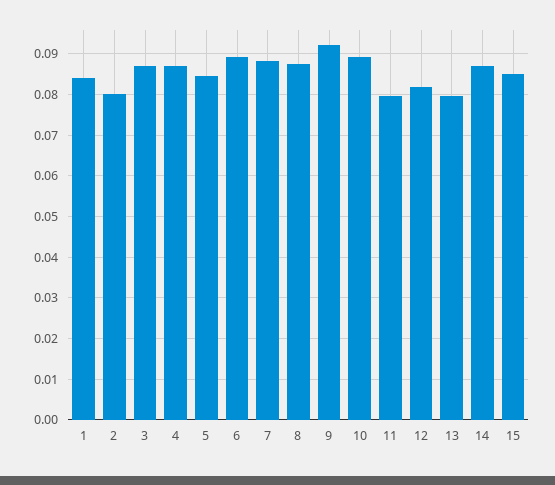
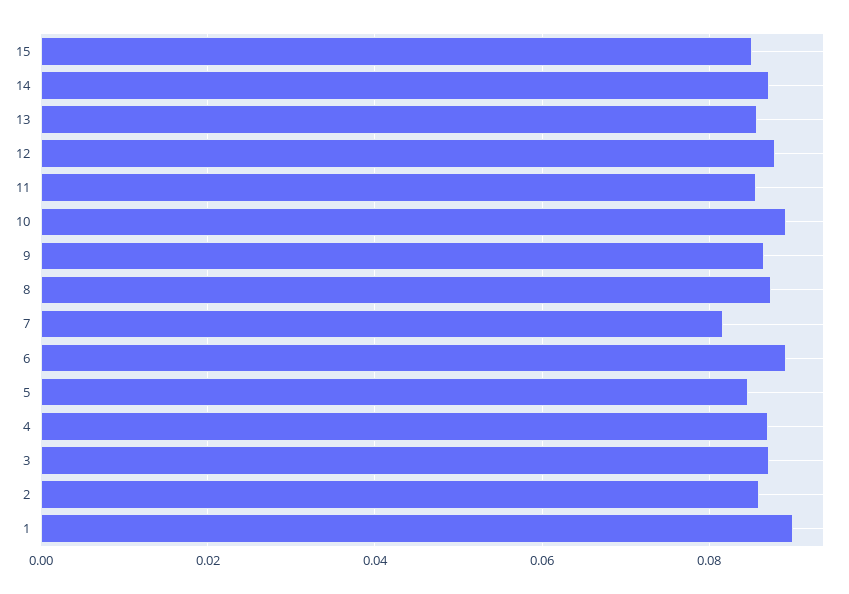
1: 0.084 -> 0.09
2: 0.08 -> 0.086
7: 0.088 -> 0.082
9: 0.092 -> 0.086
11: 0.08 -> 0.086
12: 0.082 -> 0.088
13: 0.08 -> 0.086

